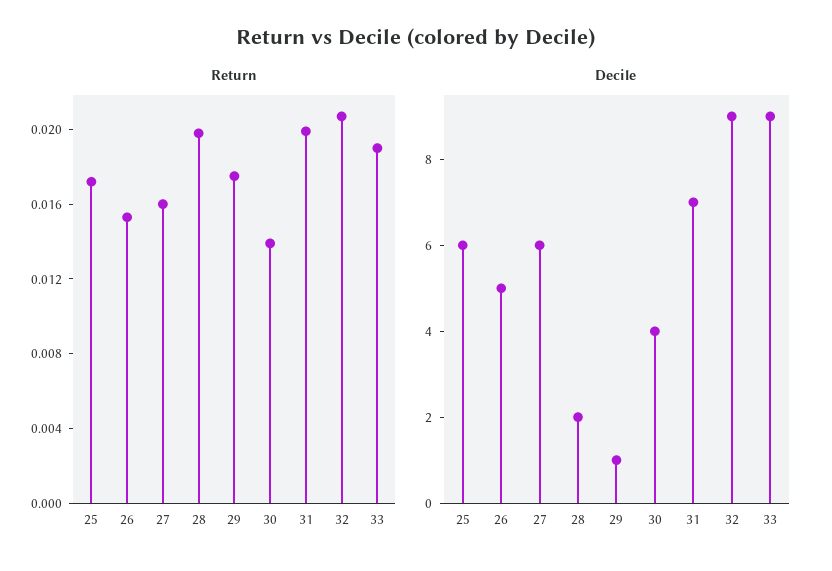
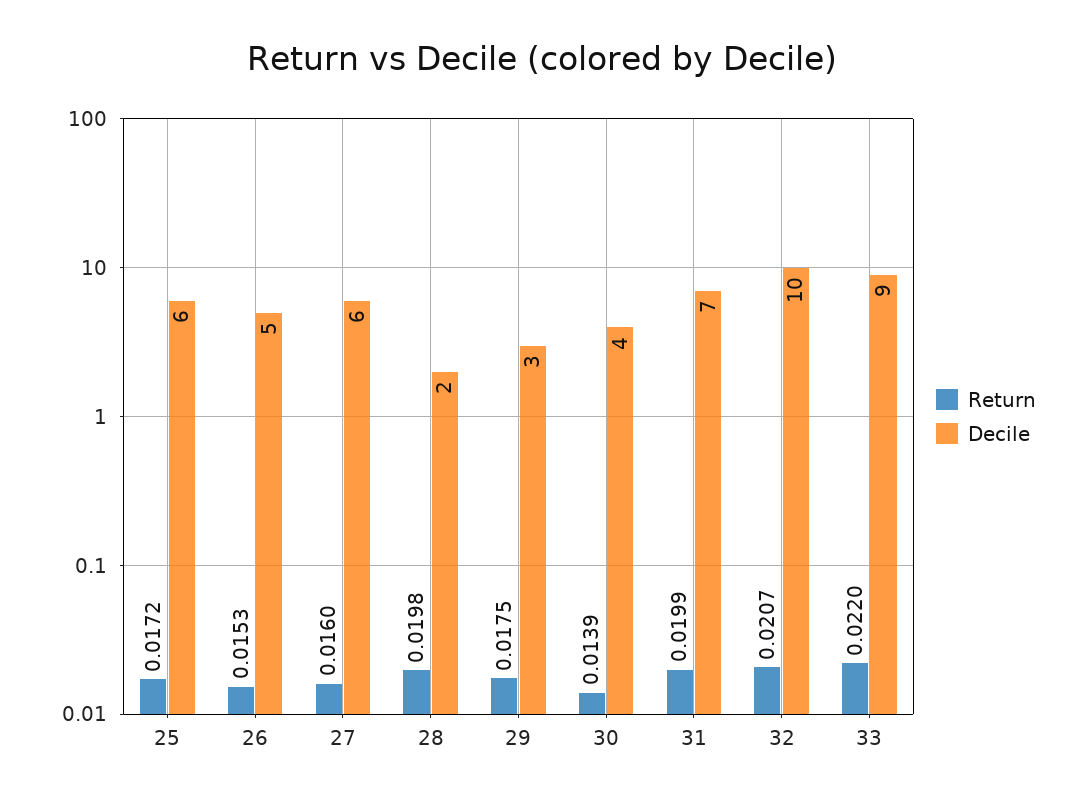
Return, 33: 0.019 -> 0.022
Decile, 29: 1 -> 3
Decile, 32: 9 -> 10

